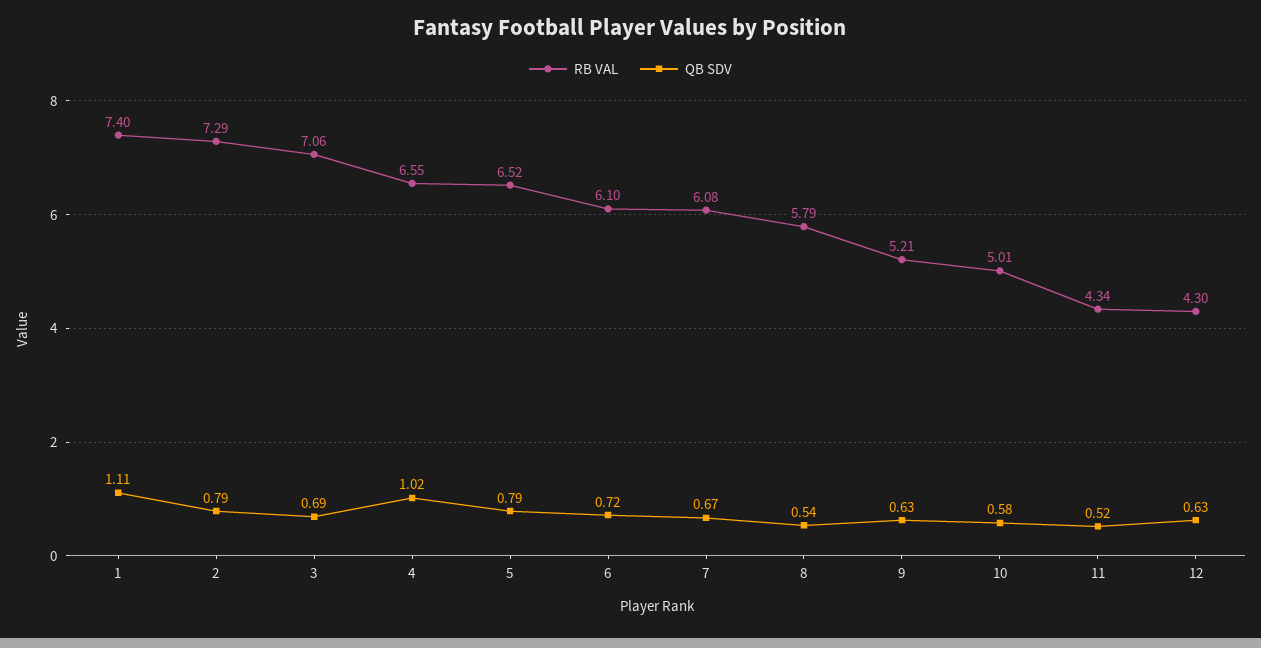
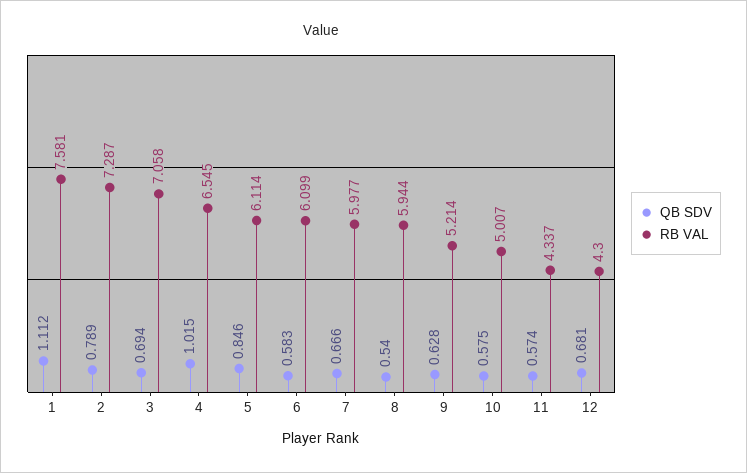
RB VAL, 1: 7.4 -> 7.581
RB VAL, 5: 6.52 -> 6.114
QB SDV, 5: 0.79 -> 0.846
QB SDV, 6: 0.72 -> 0.583
RB VAL, 7: 6.08 -> 5.977
RB VAL, 8: 5.79 -> 5.944
QB SDV, 11: 0.52 -> 0.574
QB SDV, 12: 0.63 -> 0.681

